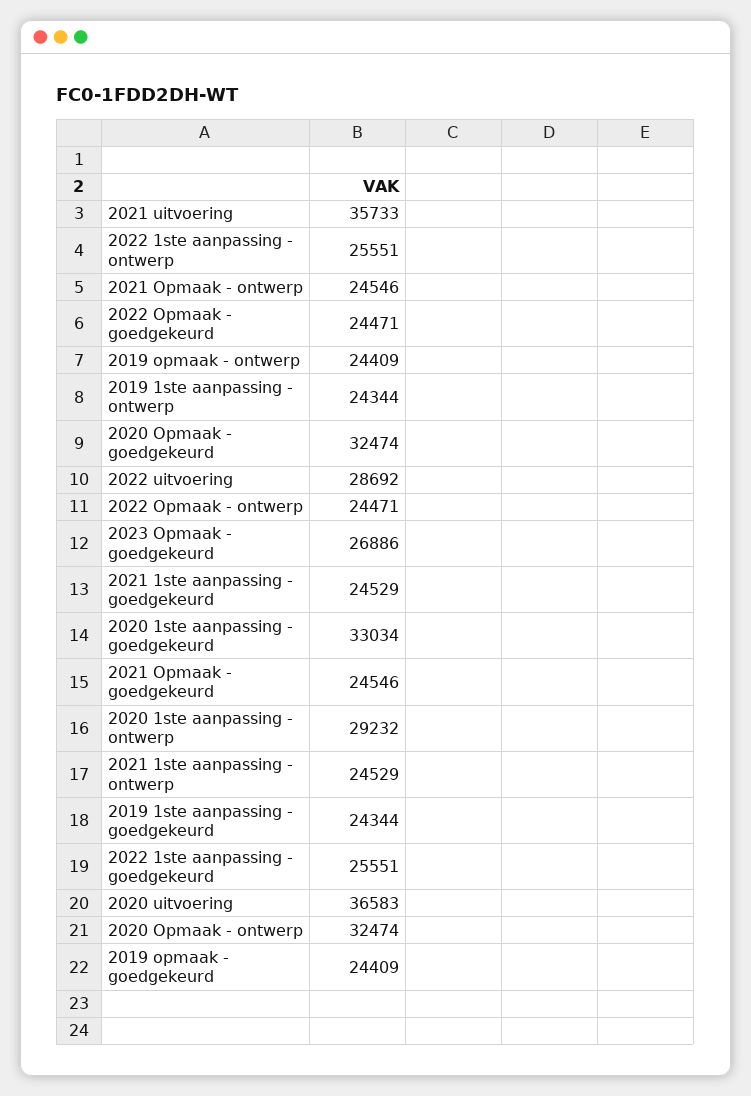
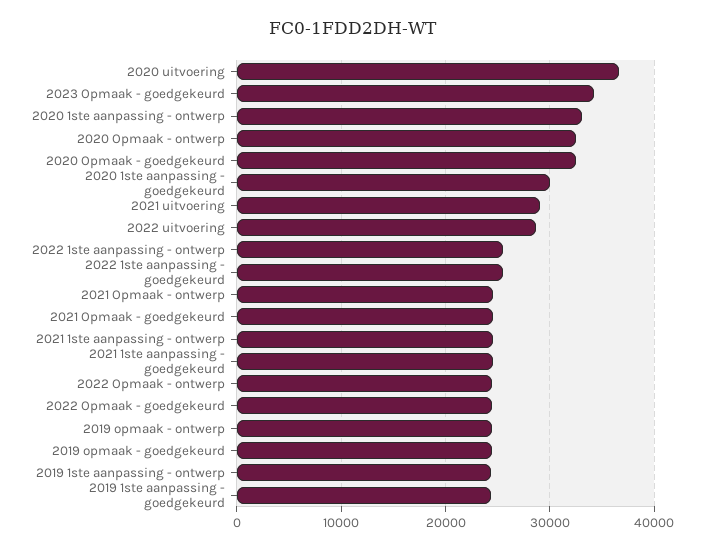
2021 uitvoering: 35733 -> 29000
2023 Opmaak - goedgekeurd: 26886 -> 34000
2020 1ste aanpassing - goedgekeurd: 33034 -> 30000
2020 1ste aanpassing - ontwerp: 29232 -> 33000

